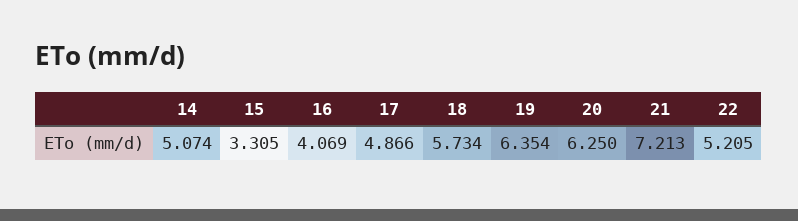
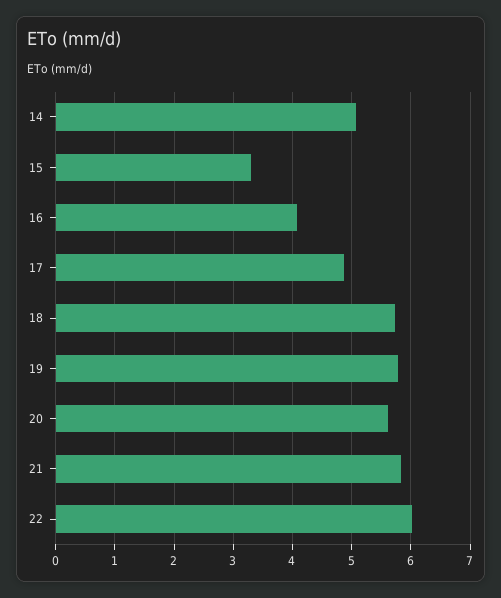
19: 6.354 -> 5.8
20: 6.25 -> 5.6
21: 7.213 -> 5.8
22: 5.205 -> 6

